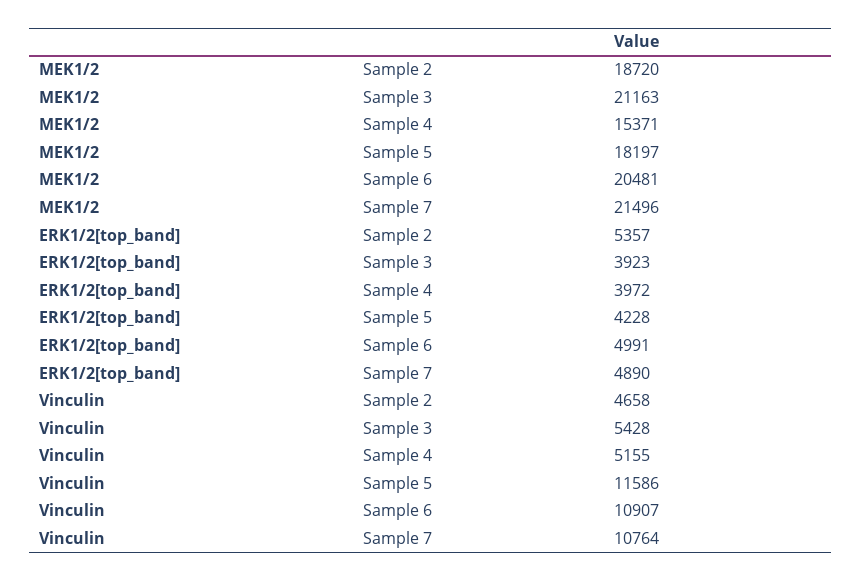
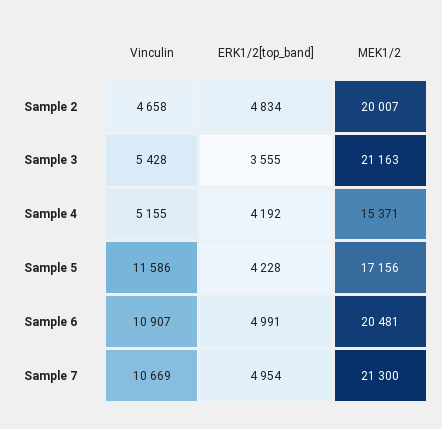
MEK1/2, Sample 2: 18720 -> 20007
MEK1/2, Sample 5: 18197 -> 17156
MEK1/2, Sample 7: 21496 -> 21300
ERK1/2[top_band], Sample 2: 5357 -> 4834
ERK1/2[top_band], Sample 3: 3923 -> 3555
ERK1/2[top_band], Sample 4: 3972 -> 4192
ERK1/2[top_band], Sample 7: 4890 -> 4954
Vinculin, Sample 7: 10764 -> 10669

